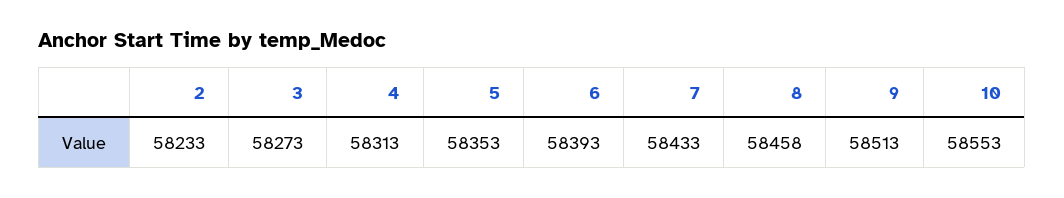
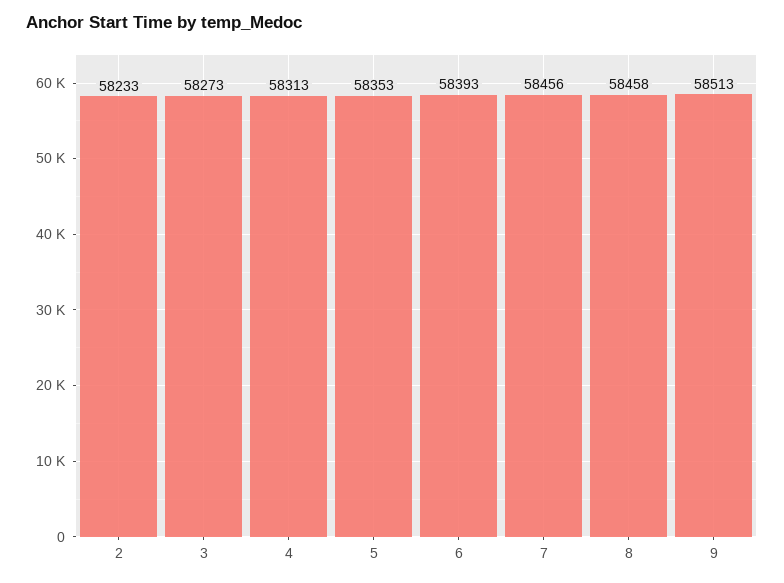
7: 58433 -> 58456
10: 58553 -> none

